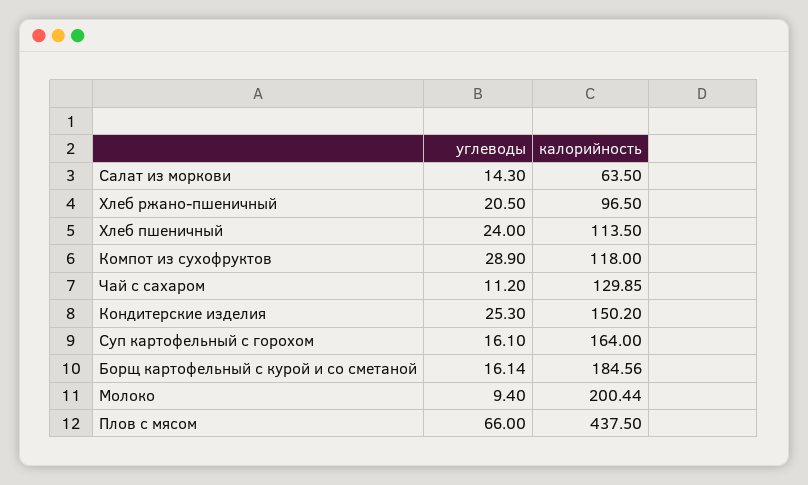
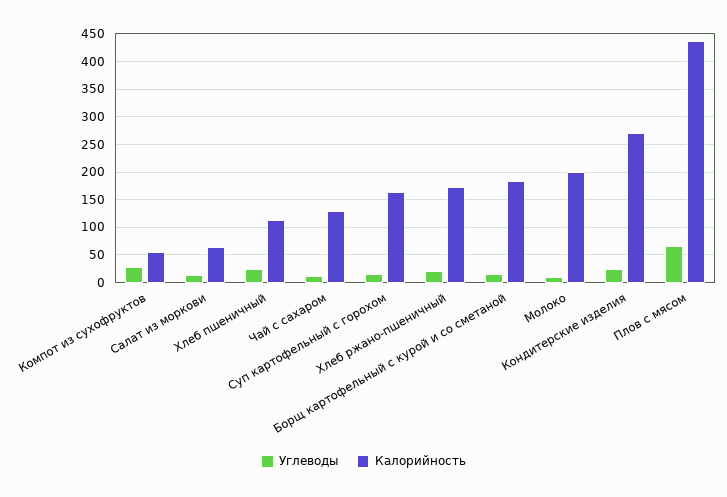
калорийность, Хлеб ржано-пшеничный: 96.5 -> 175
калорийность, Компот из сухофруктов: 118 -> 50
калорийность, Кондитерские изделия: 150.2 -> 275

